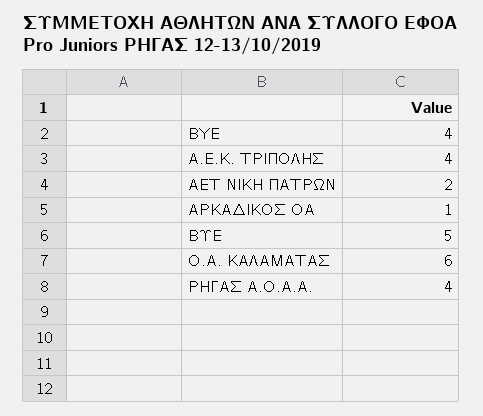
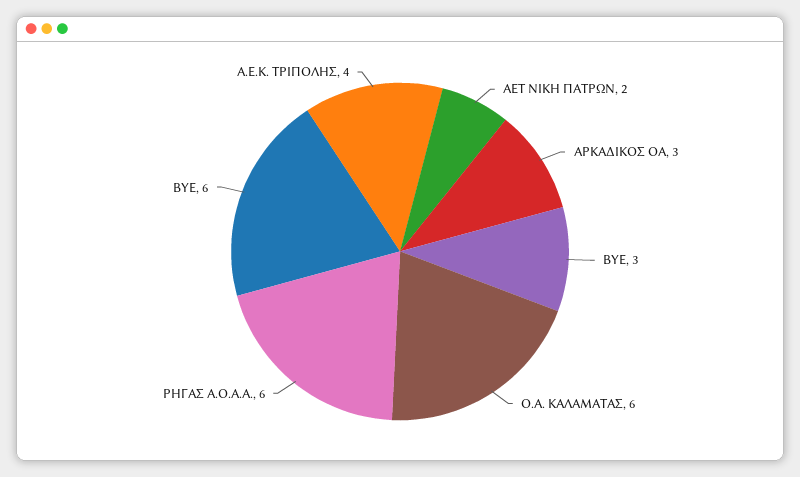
BYE: 4 -> 6
ΑΡΚΑΔΙΚΟΣ ΟΑ: 1 -> 3
ΒΥΕ: 5 -> 3
ΡΗΓΑΣ Α.Ο.Α.Α.: 4 -> 6

